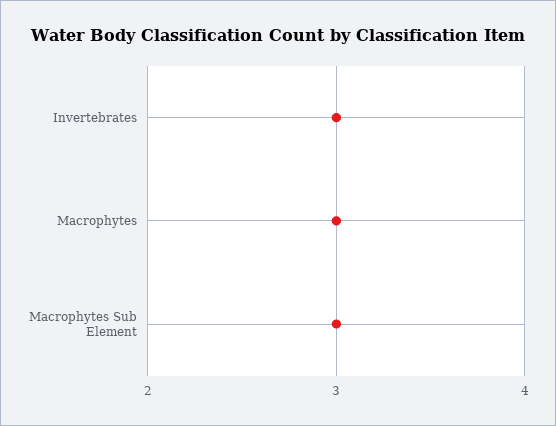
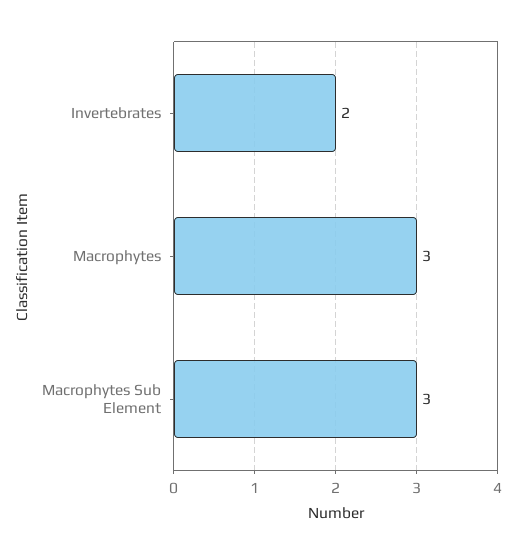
Invertebrates: 3 -> 2

